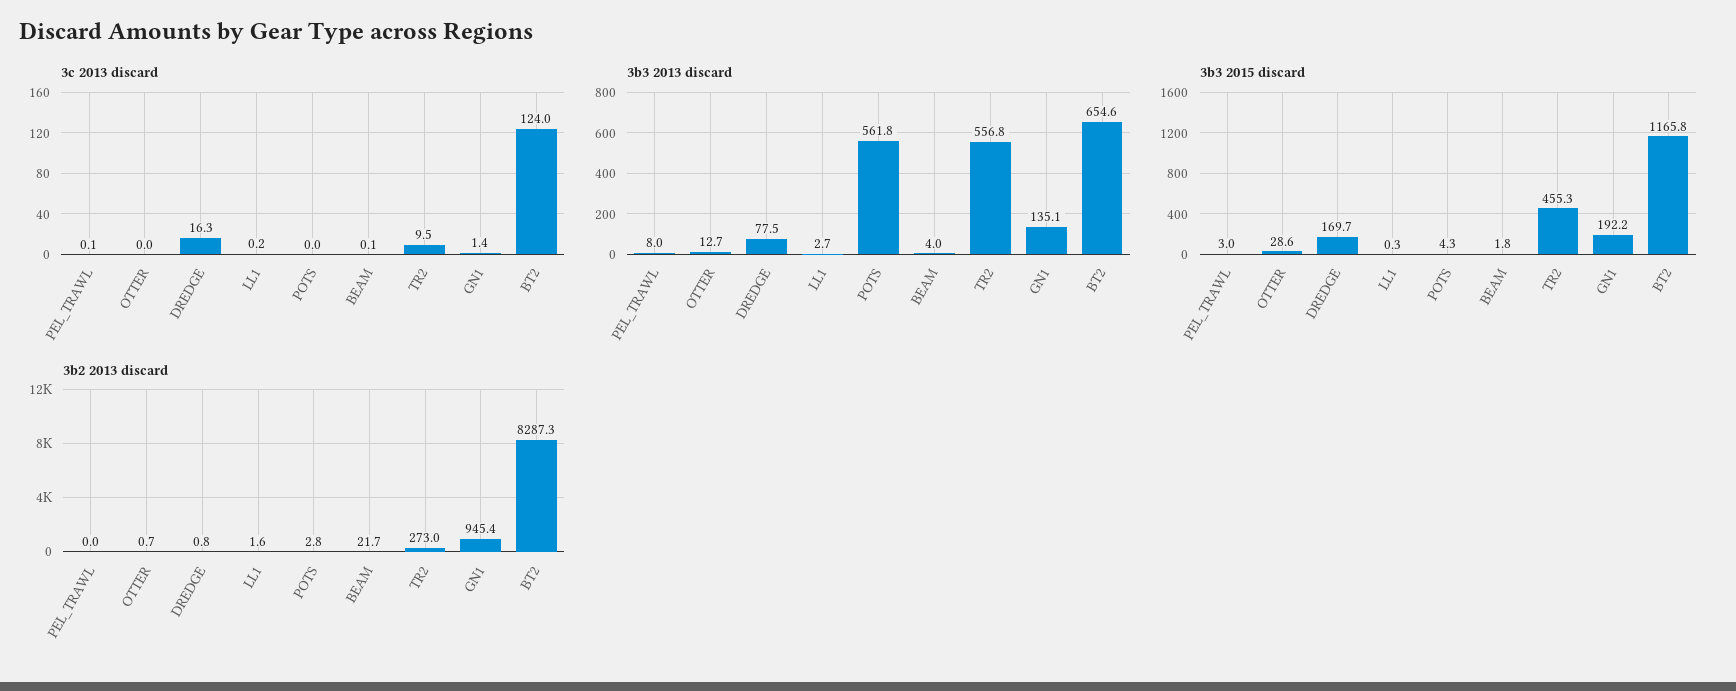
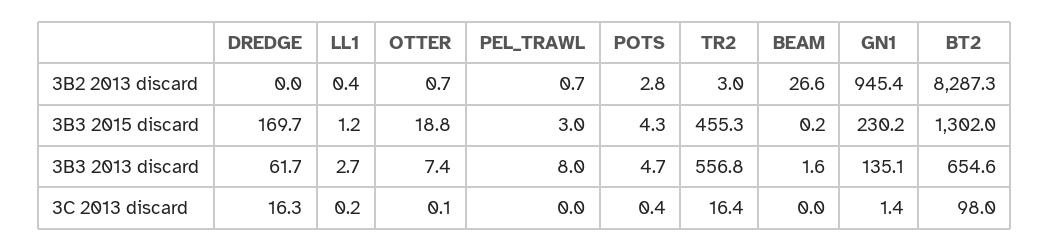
3c 2013 discard, PEL_TRAWL: 0.1 -> 0
3c 2013 discard, OTTER: 0 -> 0.1
3c 2013 discard, POTS: 0 -> 0.4
3c 2013 discard, BEAM: 0.1 -> 0
3c 2013 discard, TR2: 9.5 -> 16.4
3c 2013 discard, BT2: 124 -> 98
3b3 2013 discard, OTTER: 12.7 -> 7.4
3b3 2013 discard, DREDGE: 77.5 -> 61.7
3b3 2013 discard, POTS: 561.8 -> 4.7
3b3 2013 discard, BEAM: 4 -> 1.6
3b3 2015 discard, OTTER: 28.6 -> 18.8
3b3 2015 discard, LL1: 0.3 -> 1.2
3b3 2015 discard, BEAM: 1.8 -> 0.2
3b3 2015 discard, GN1: 192.2 -> 230.2
3b3 2015 discard, BT2: 1165.8 -> 1302
3b2 2013 discard, PEL_TRAWL: 0 -> 0.7
3b2 2013 discard, DREDGE: 0.8 -> 0
3b2 2013 discard, LL1: 1.6 -> 0.4
3b2 2013 discard, BEAM: 21.7 -> 26.6
3b2 2013 discard, TR2: 273 -> 3

